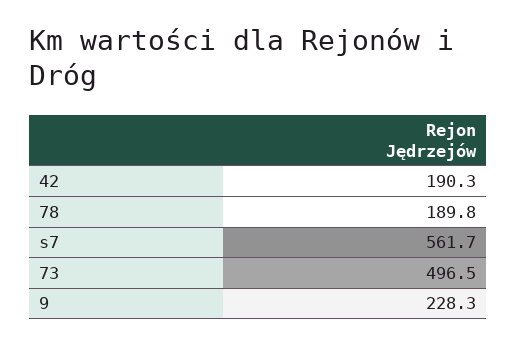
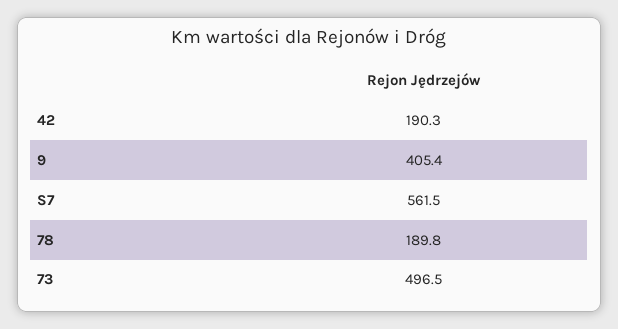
s7: 561.7 -> 561.5
9: 228.3 -> 405.4

